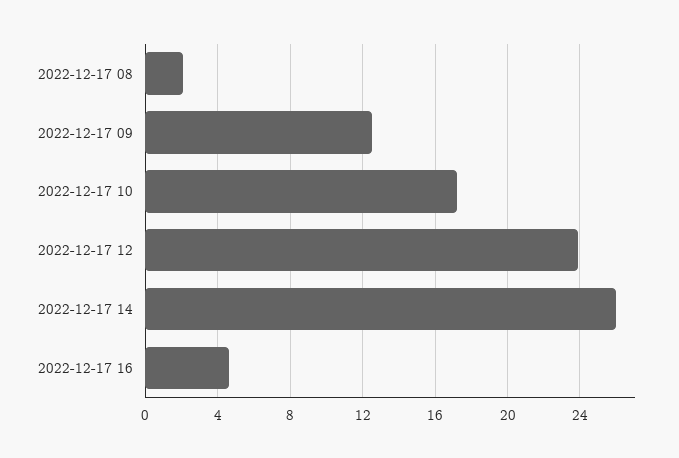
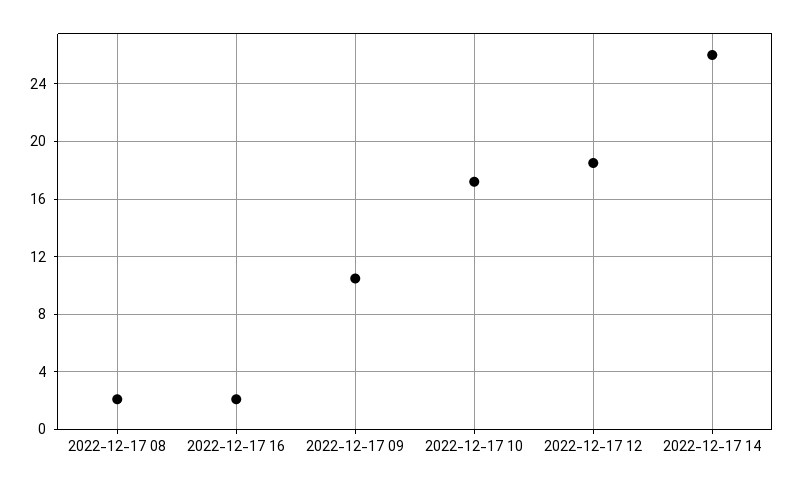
2022-12-17 09: 12.5 -> 10.5
2022-12-17 12: 24 -> 18.5
2022-12-17 16: 4.5 -> 2

